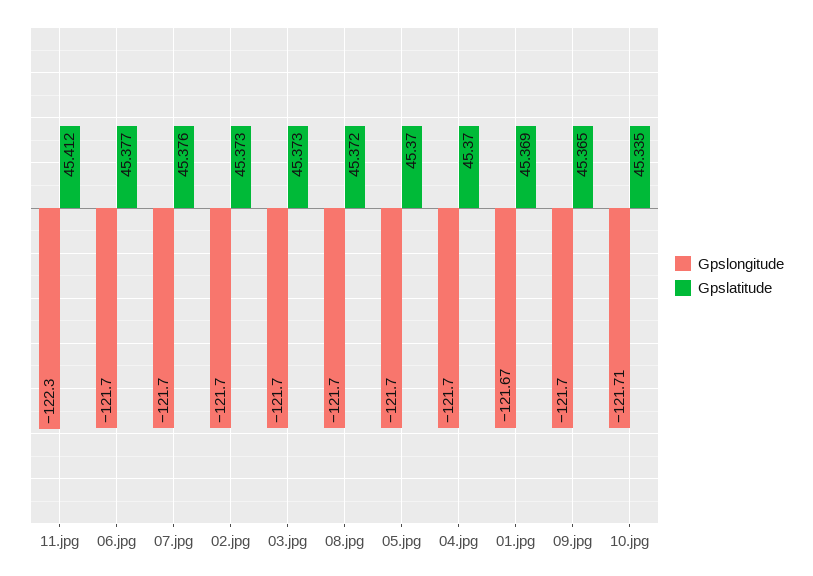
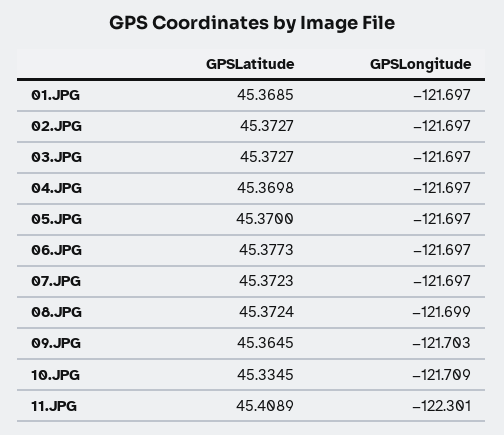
Gpslatitude, 11.jpg: 45.412 -> 45.4089
Gpslatitude, 07.jpg: 45.376 -> 45.3723
Gpslongitude, 01.jpg: -121.67 -> -121.697

